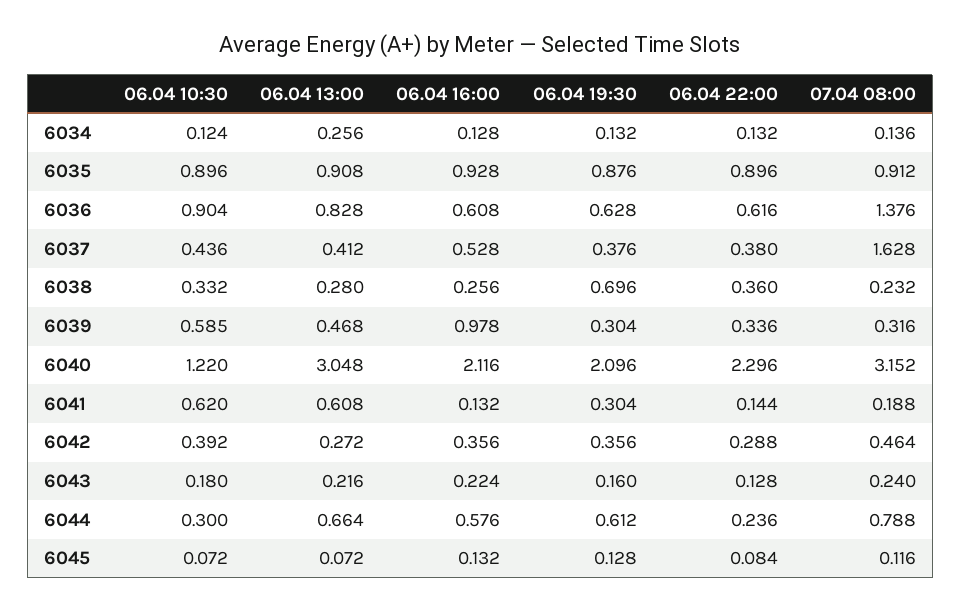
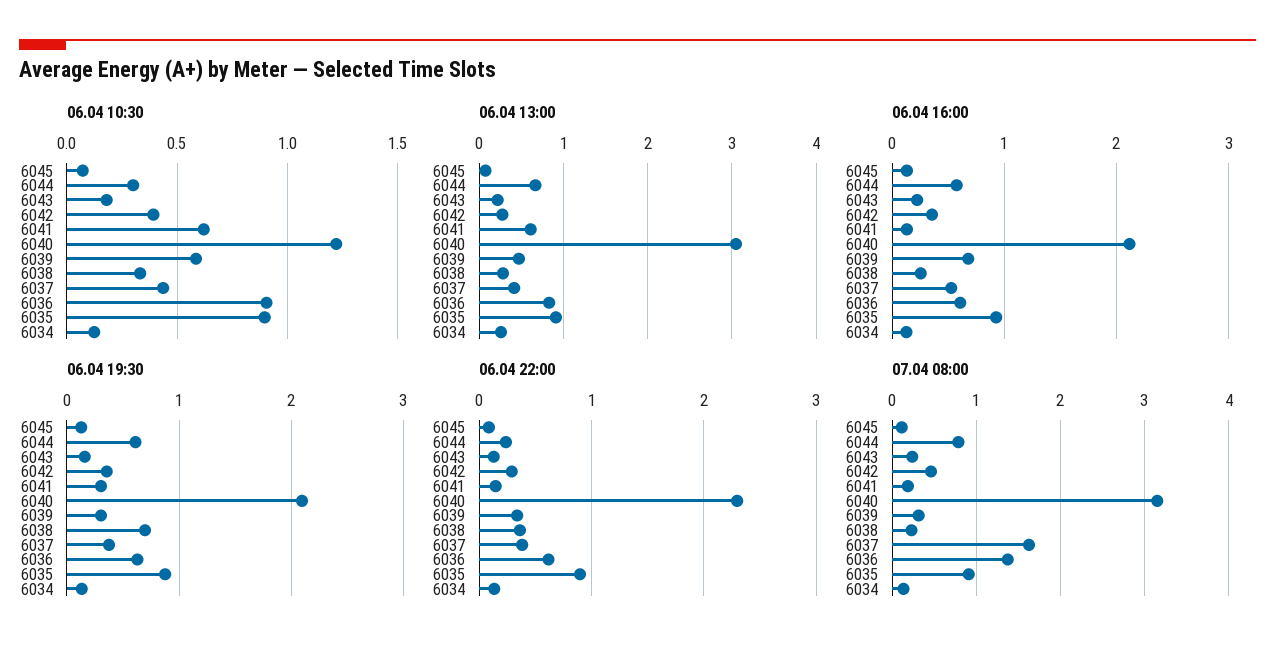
06.04 16:00, 6039: 0.978 -> 0.7

